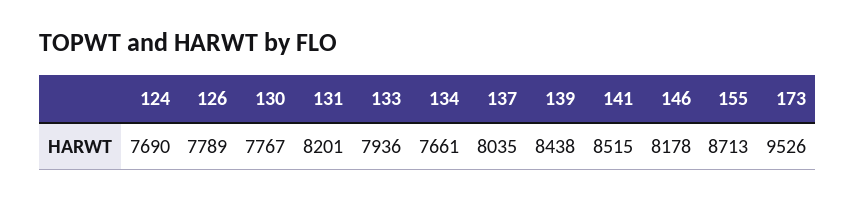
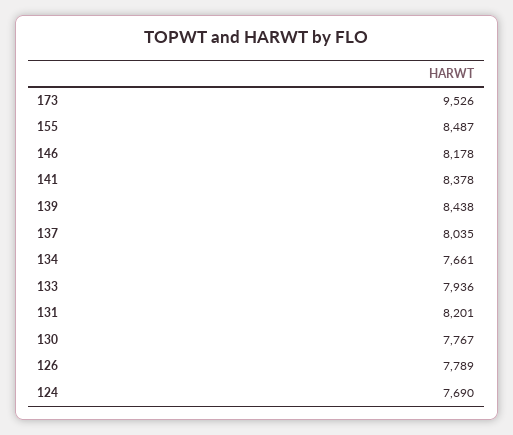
141: 8515 -> 8378
155: 8713 -> 8487

